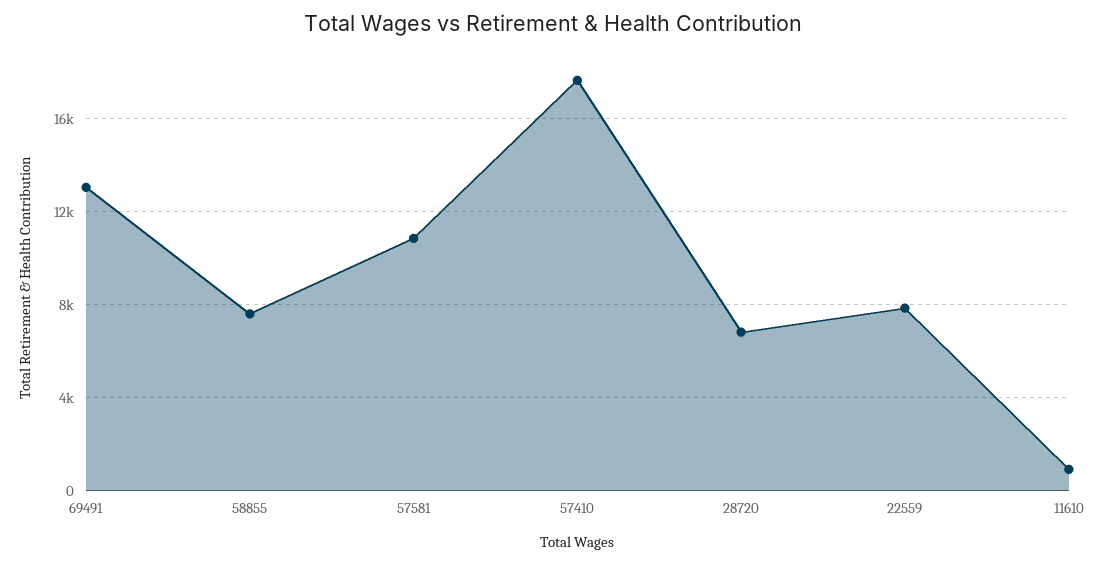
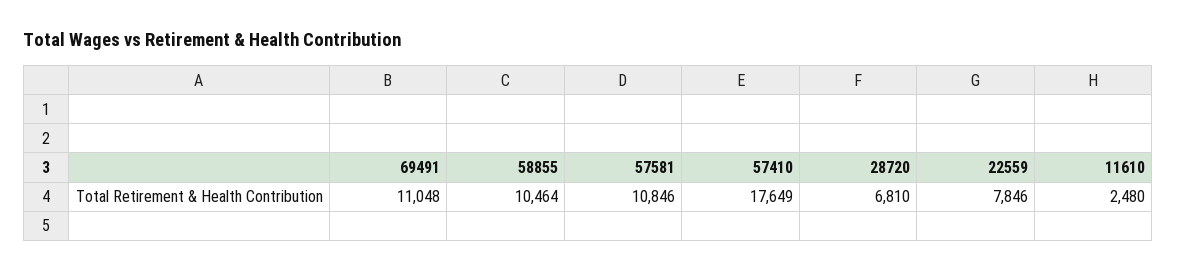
69491: 13000 -> 11048
58855: 7500 -> 10464
11610: 1000 -> 2480

